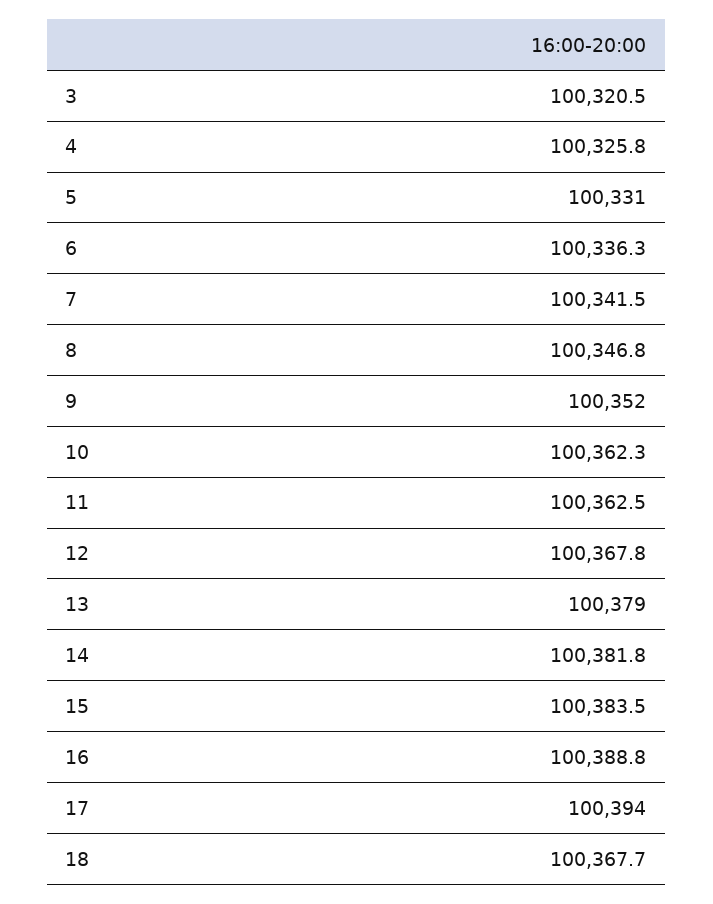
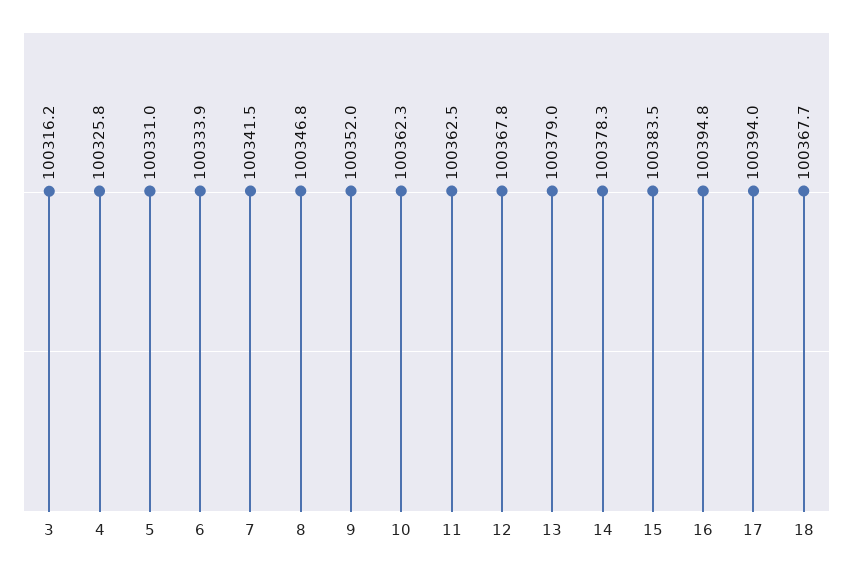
3: 100320.5 -> 100316.2
6: 100336.3 -> 100333.9
14: 100381.8 -> 100378.3
16: 100388.8 -> 100394.8

